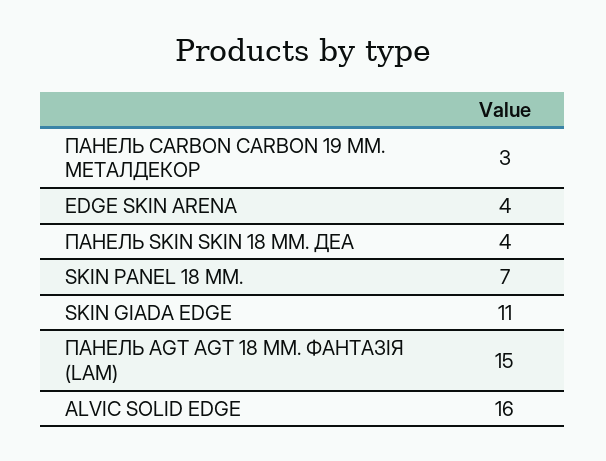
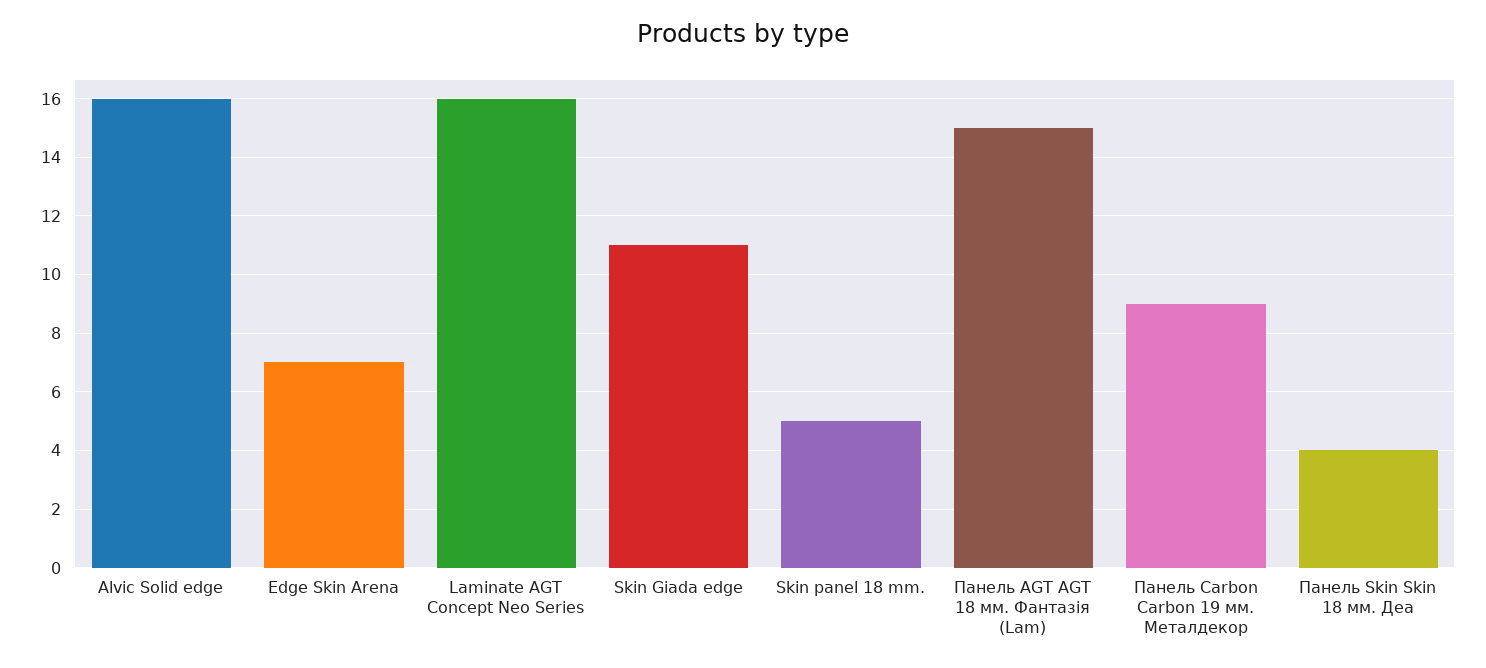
ПАНЕЛЬ CARBON CARBON 19 ММ. МЕТАЛДЕКОР: 3 -> 9
EDGE SKIN ARENA: 4 -> 7
SKIN PANEL 18 MM.: 7 -> 5
Laminate AGT Concept Neo Series: none -> 16

